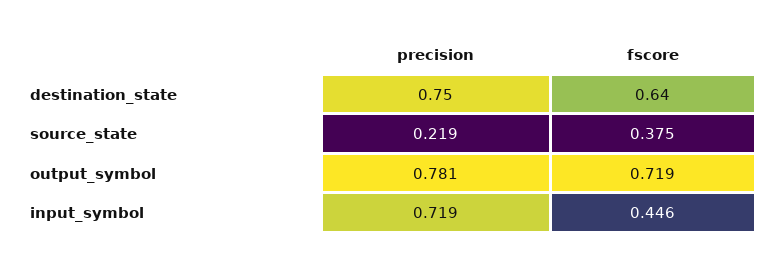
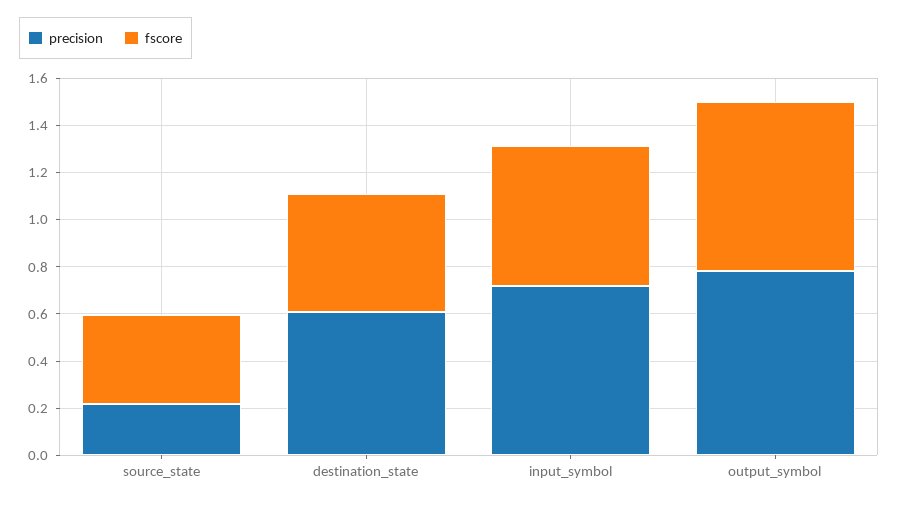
precision, destination_state: 0.75 -> 0.6
fscore, destination_state: 0.64 -> 0.5
fscore, input_symbol: 0.446 -> 0.6

